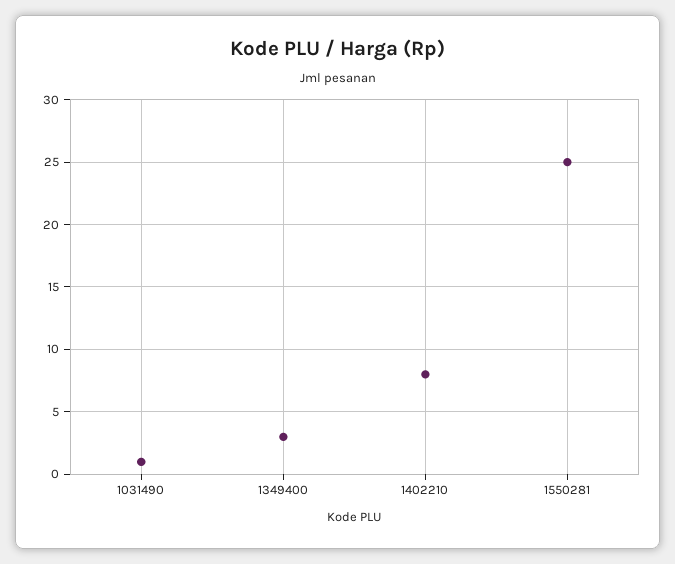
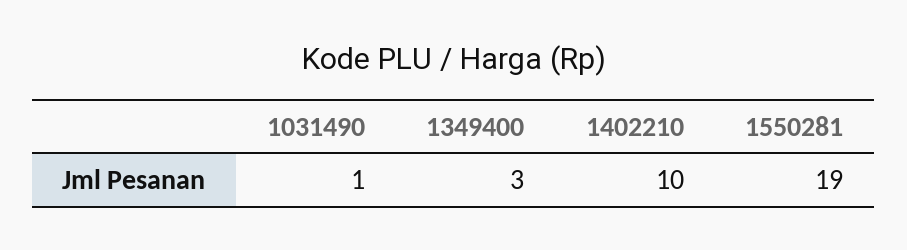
1402210: 8 -> 10
1550281: 25 -> 19

